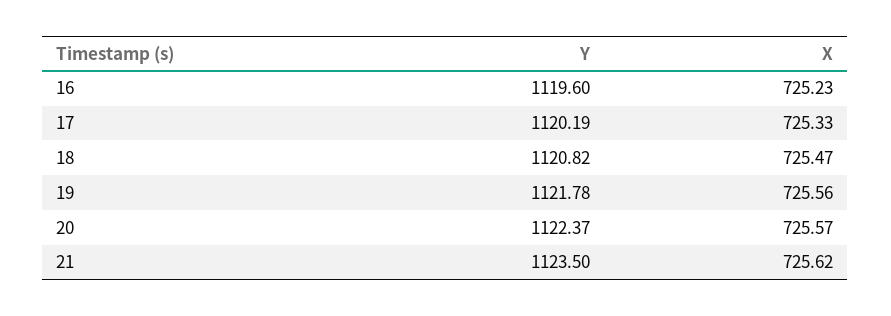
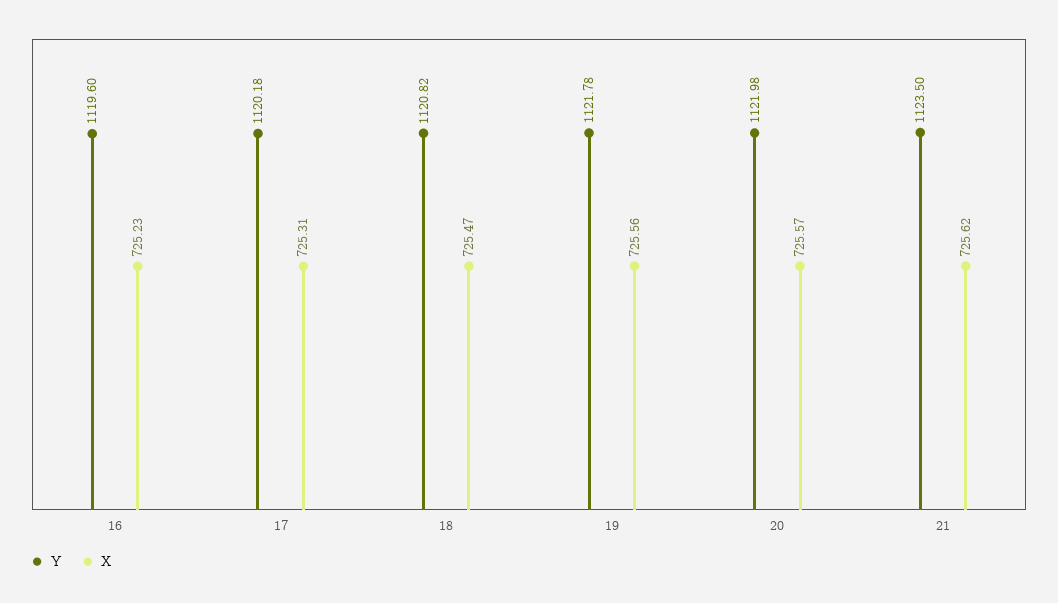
Y, 17: 1120.19 -> 1120.18
X, 17: 725.33 -> 725.31
Y, 20: 1122.37 -> 1121.98

